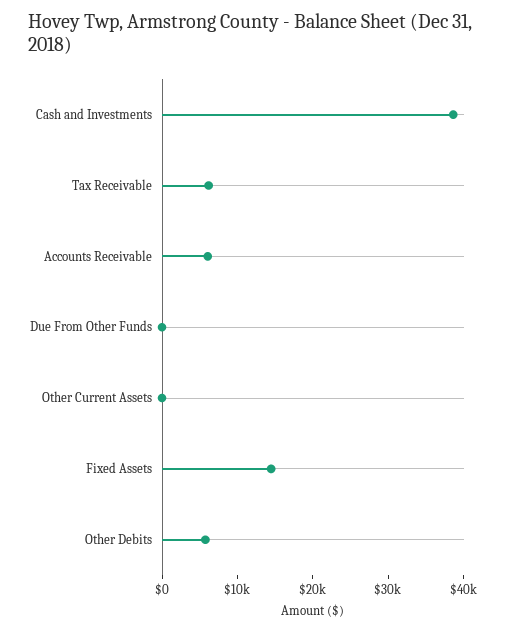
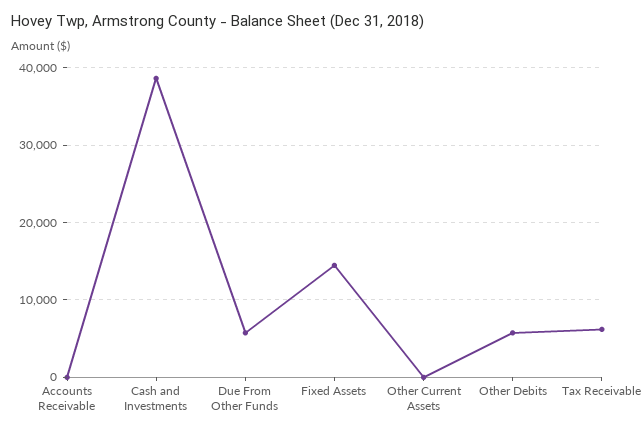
Accounts Receivable: 6000 -> 0
Due From Other Funds: 0 -> 6000

